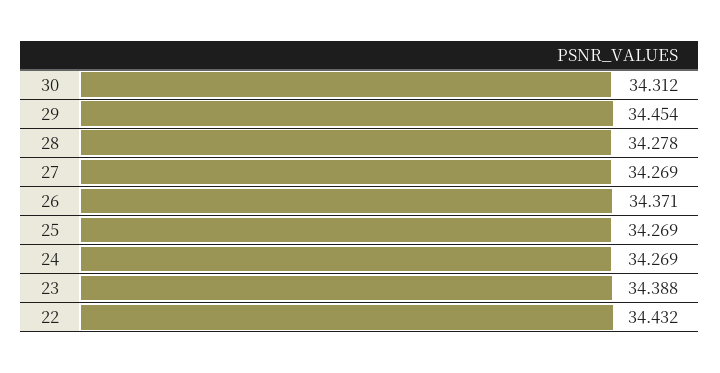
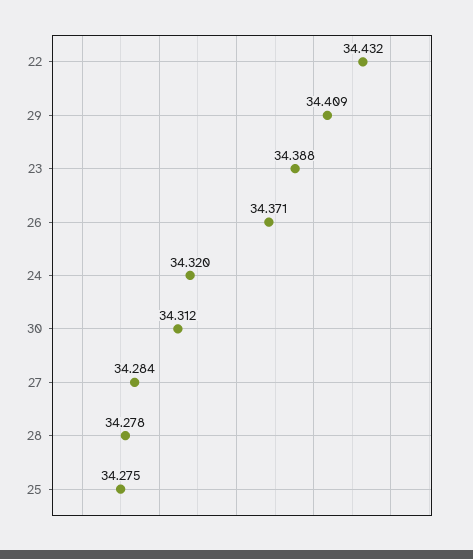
29: 34.454 -> 34.409
27: 34.269 -> 34.284
25: 34.269 -> 34.275
24: 34.269 -> 34.32

